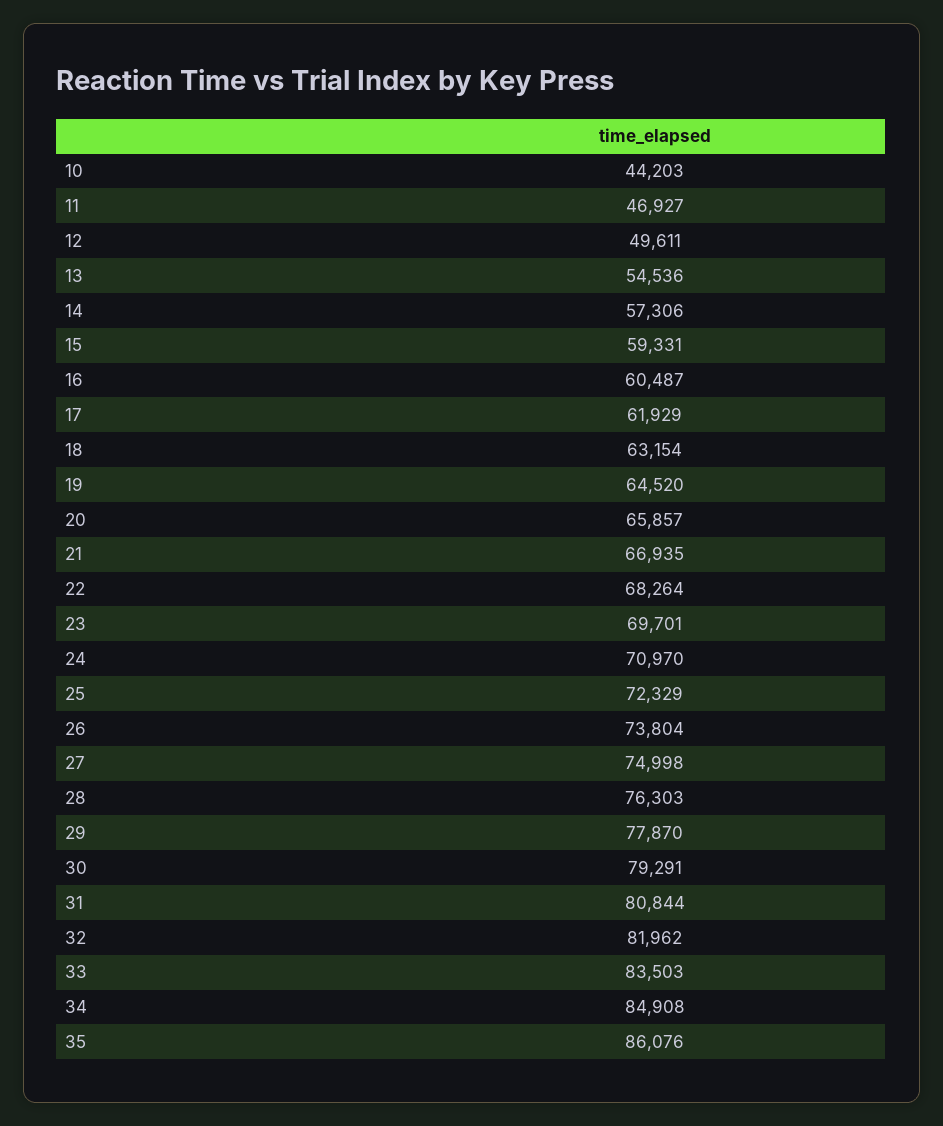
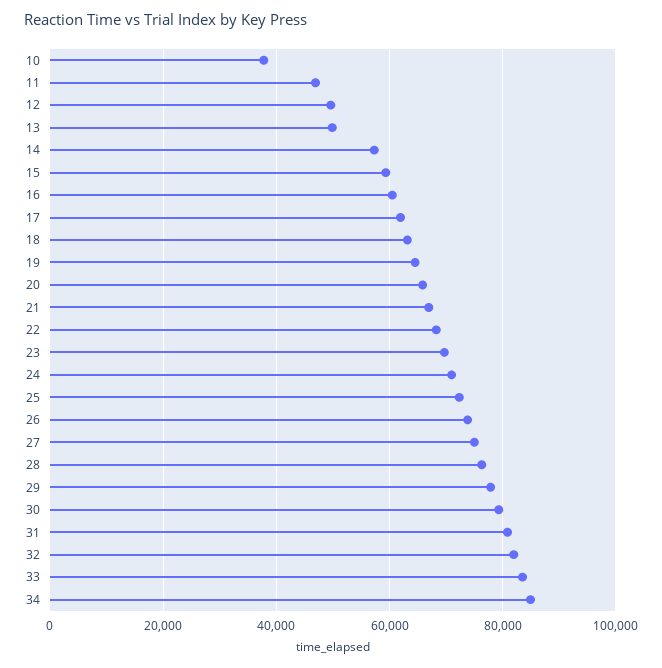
10: 44203 -> 38000
13: 54536 -> 50000
35: 86076 -> none

